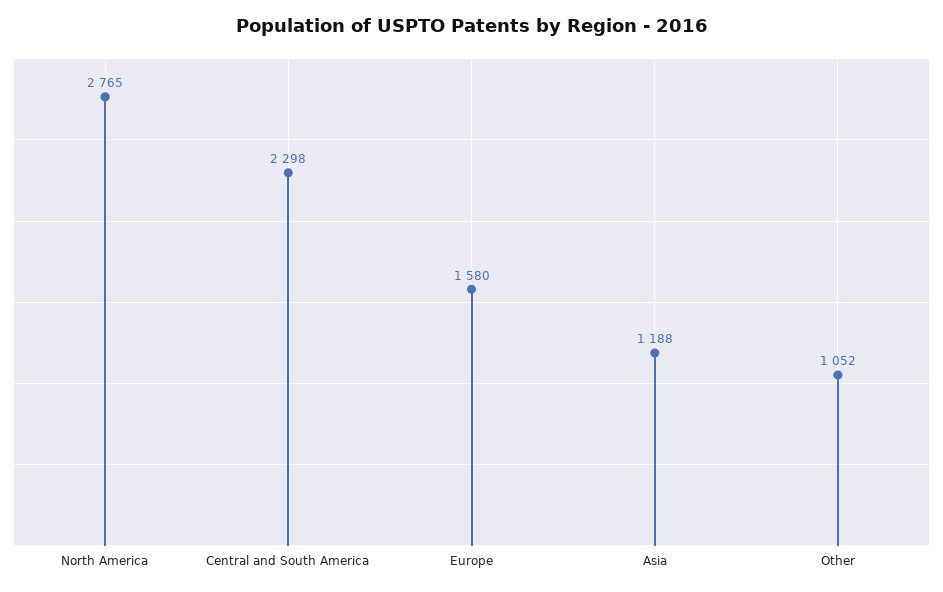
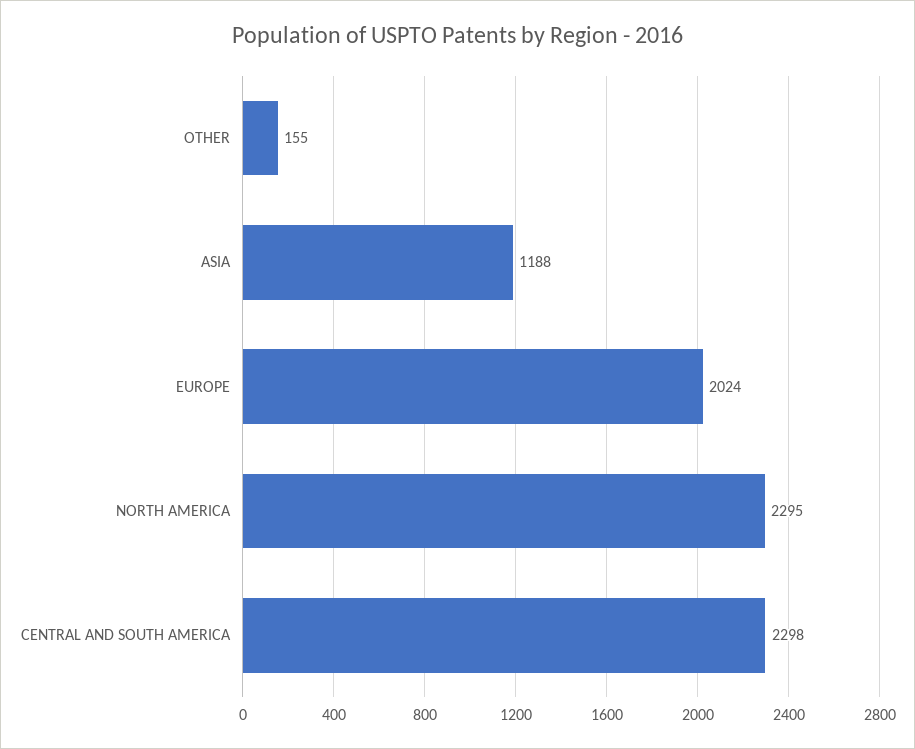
North America: 2765 -> 2295
Europe: 1580 -> 2024
Other: 1052 -> 155

